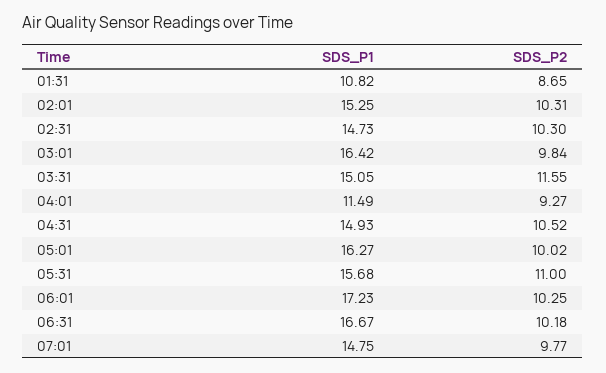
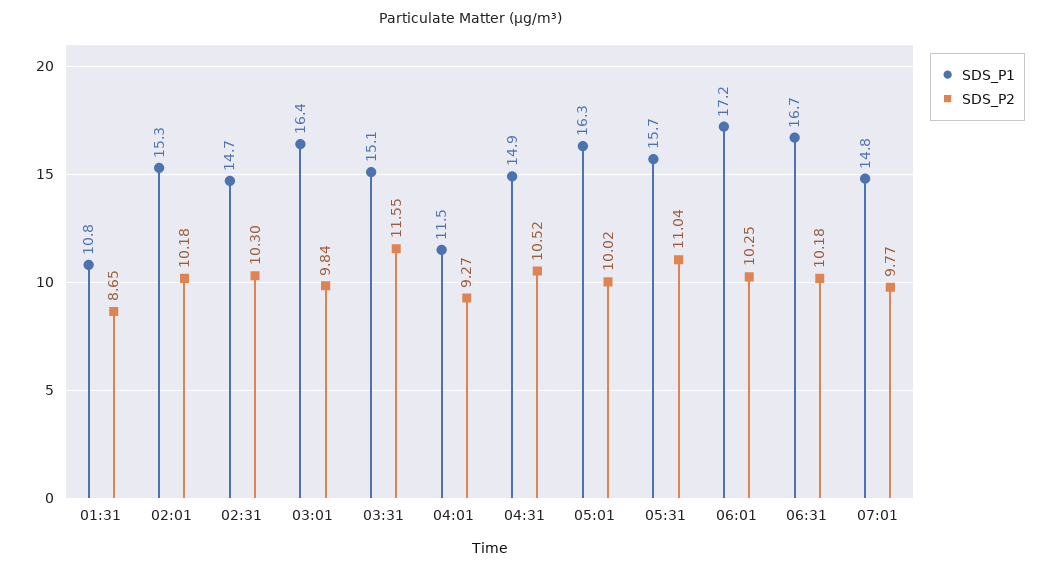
SDS_P2, 02:01: 10.31 -> 10.18
SDS_P2, 05:31: 11 -> 11.04

